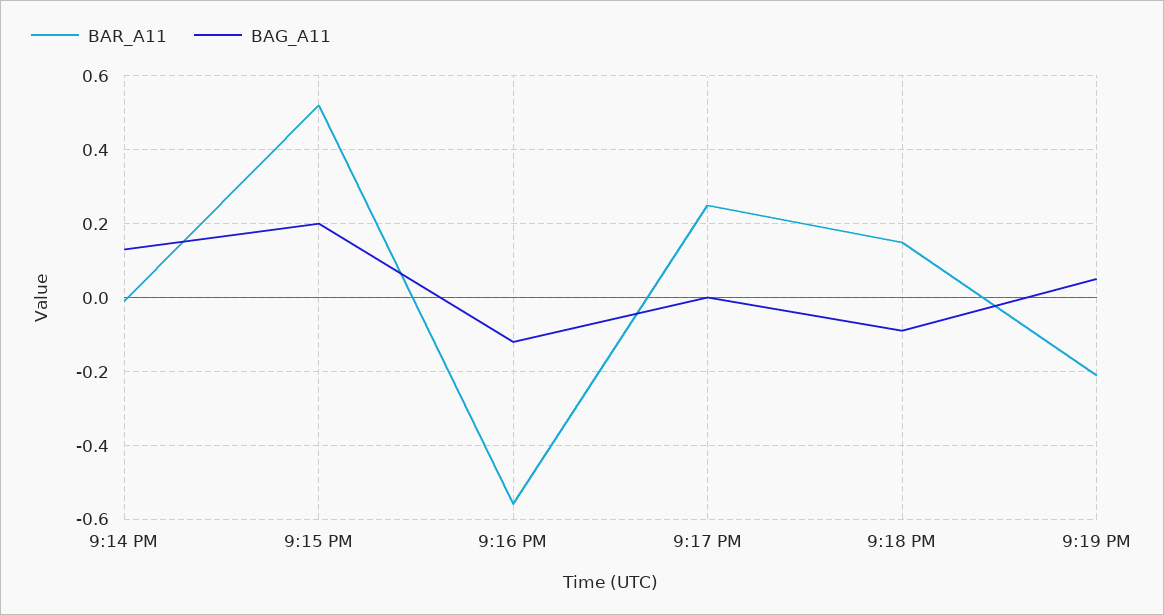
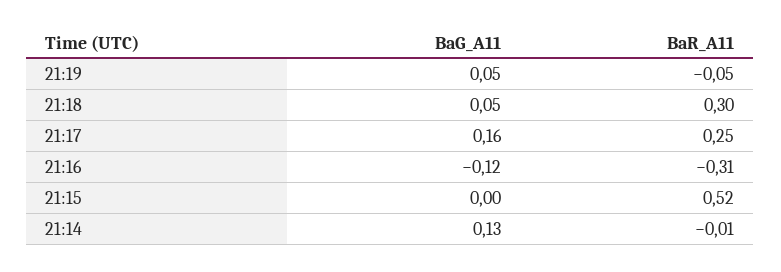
BAG_A11, 9:15 PM: 0.2 -> 0
BAR_A11, 9:16 PM: -0.55 -> -0.31
BAG_A11, 9:17 PM: 0 -> 0.16
BAR_A11, 9:18 PM: 0.15 -> 0.3
BAG_A11, 9:18 PM: -0.1 -> 0.05
BAR_A11, 9:19 PM: -0.2 -> -0.05

